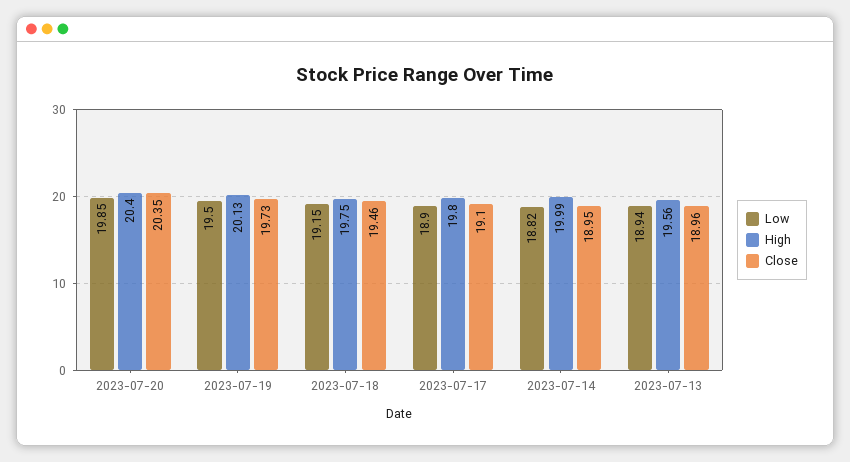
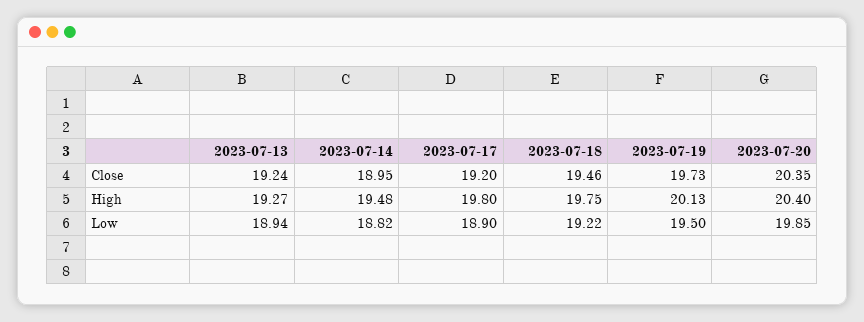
Low, 2023-07-18: 19.15 -> 19.22
Close, 2023-07-17: 19.1 -> 19.2
High, 2023-07-14: 19.99 -> 19.48
High, 2023-07-13: 19.56 -> 19.27
Close, 2023-07-13: 18.96 -> 19.24

